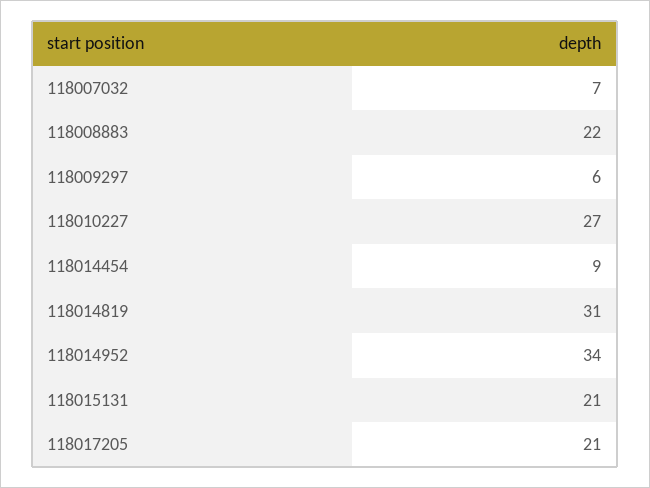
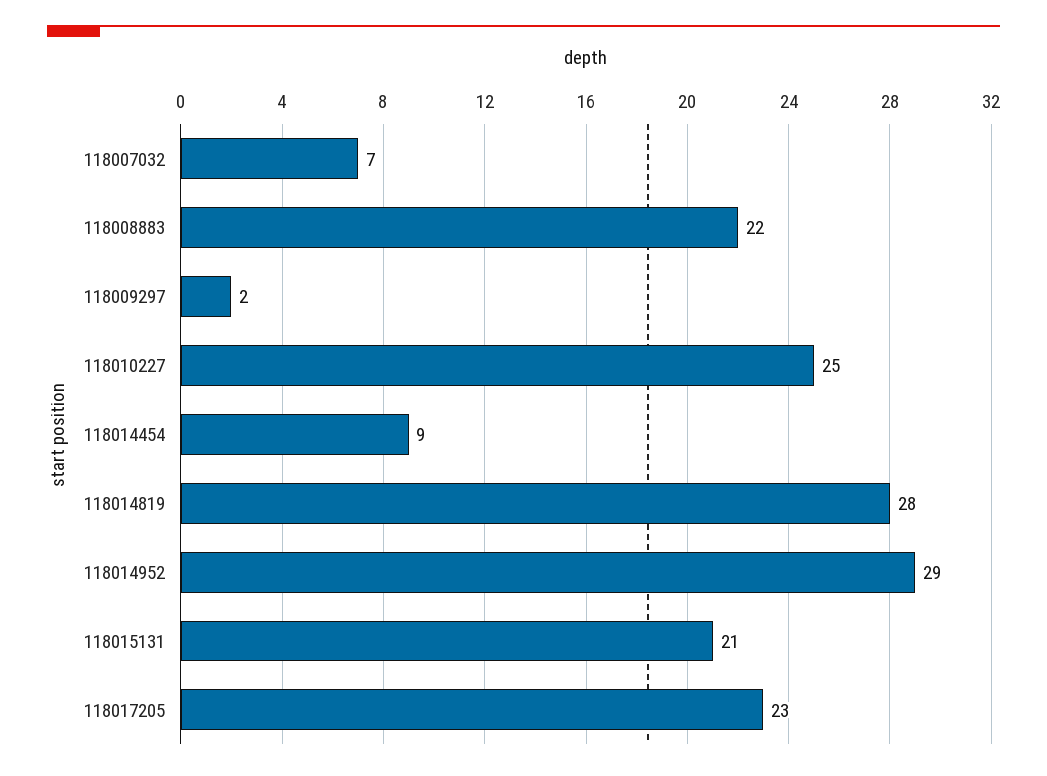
118009297: 6 -> 2
118010227: 27 -> 25
118014819: 31 -> 28
118014952: 34 -> 29
118017205: 21 -> 23

